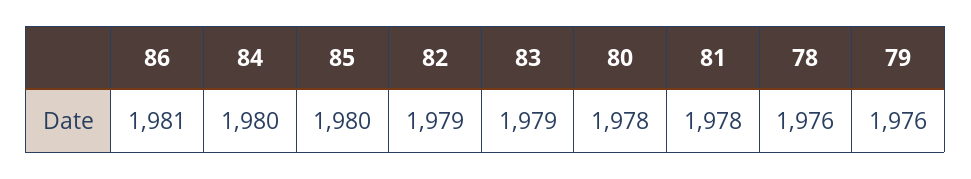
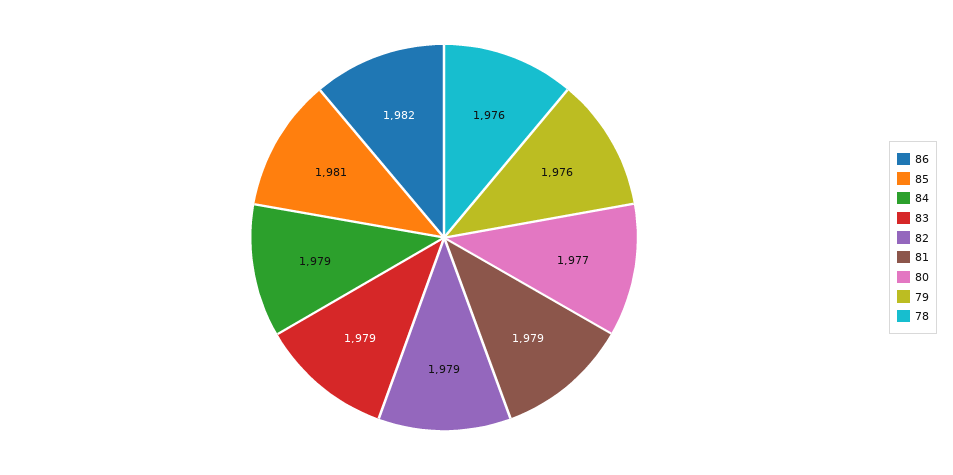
86: 1981 -> 1982
84: 1980 -> 1979
85: 1980 -> 1981
80: 1978 -> 1977
81: 1978 -> 1979

